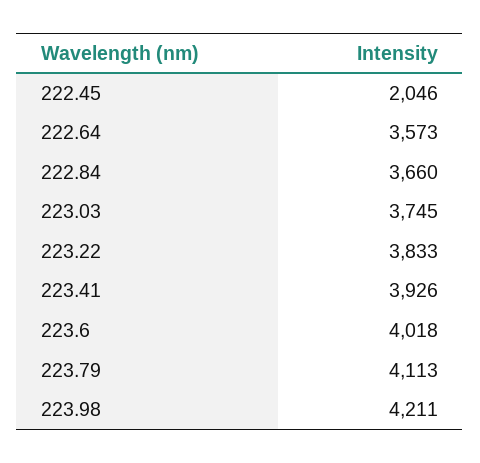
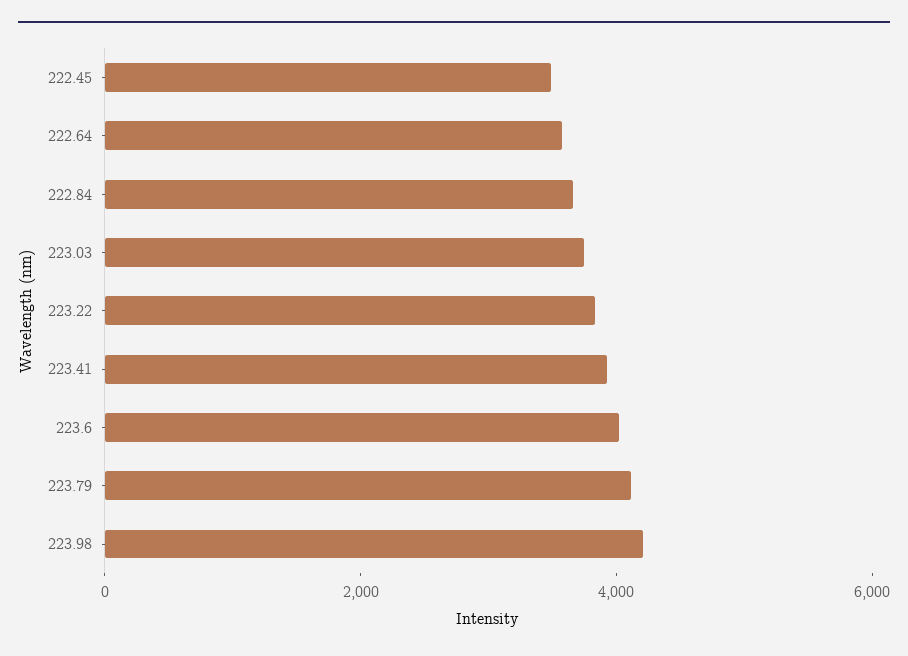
222.45: 2046 -> 3500

